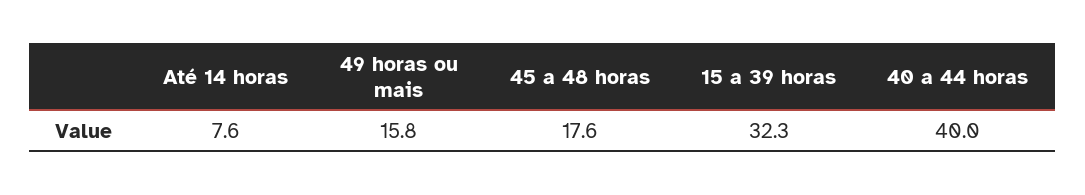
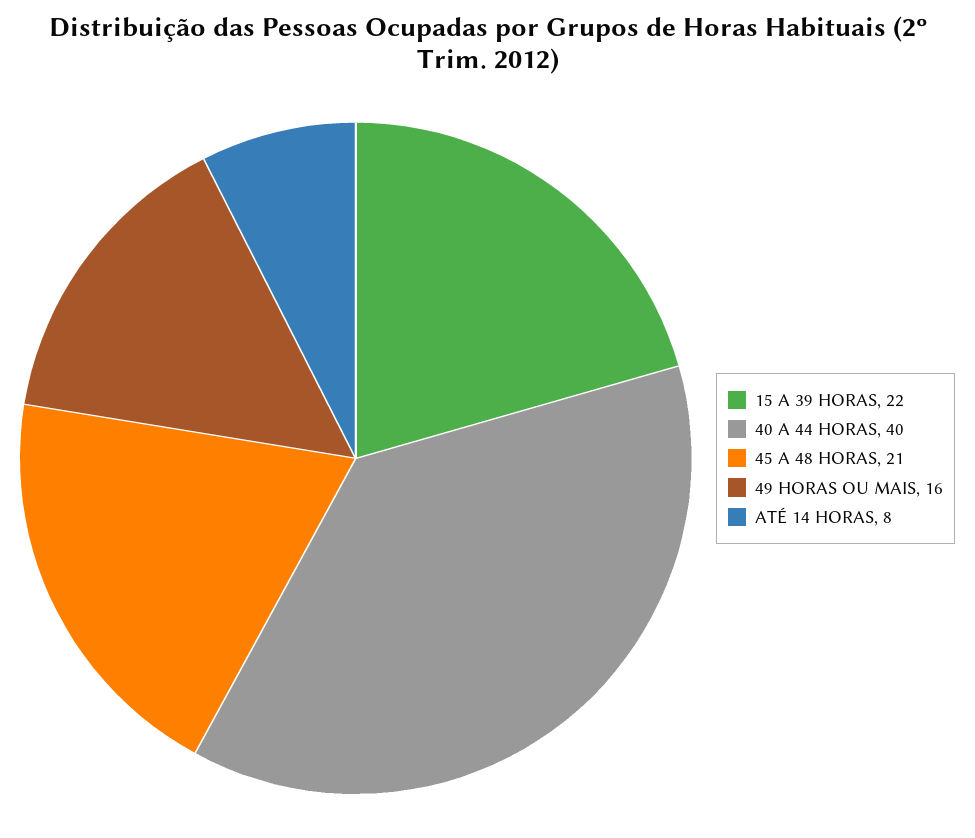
45 a 48 horas: 17.6 -> 21
15 a 39 horas: 32.3 -> 22

